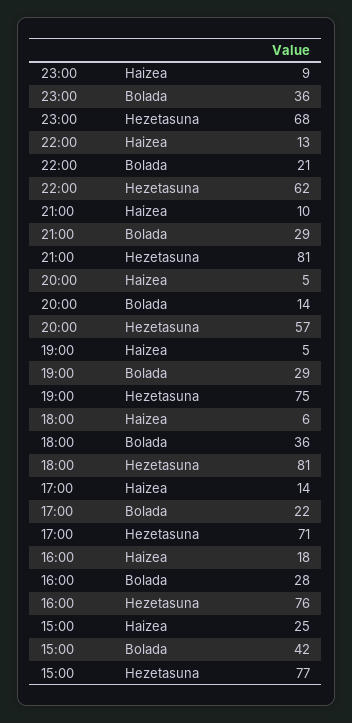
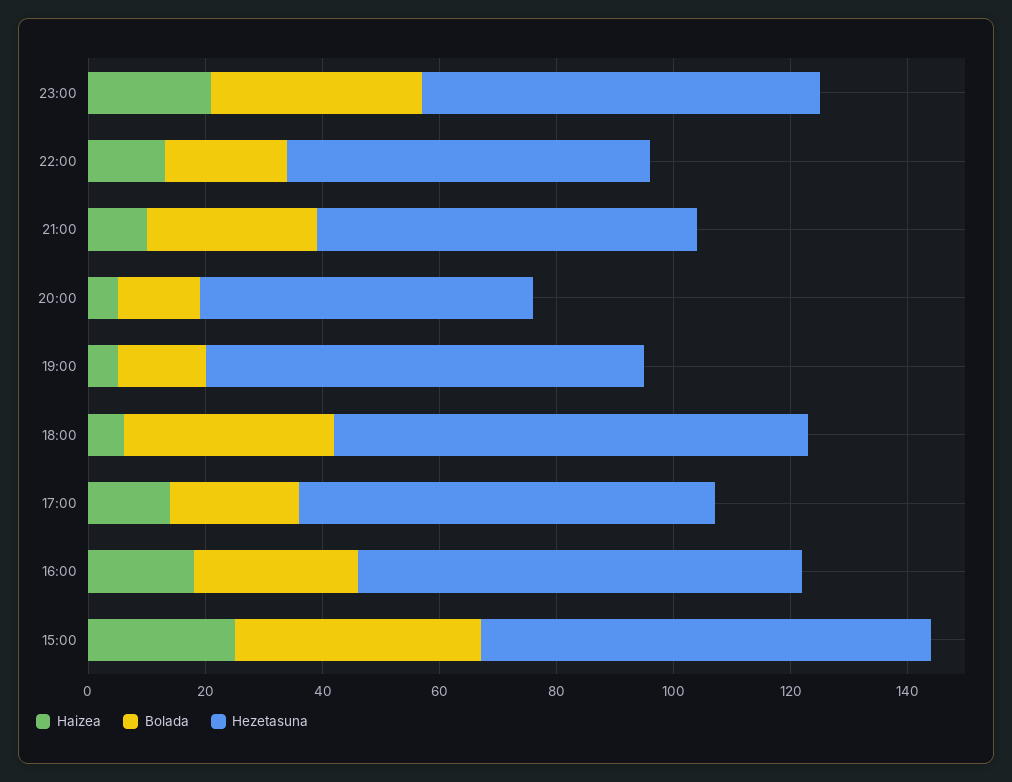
Haizea, 23:00: 9 -> 20
Hezetasuna, 21:00: 81 -> 65
Bolada, 19:00: 29 -> 15

